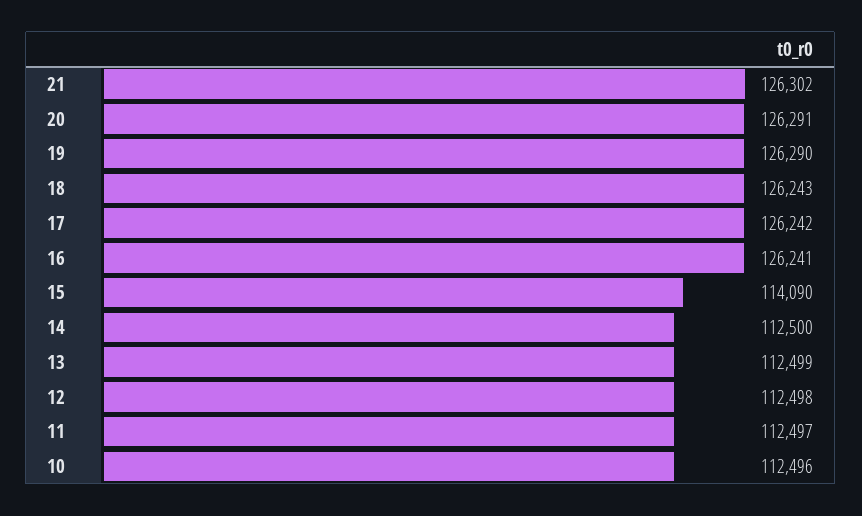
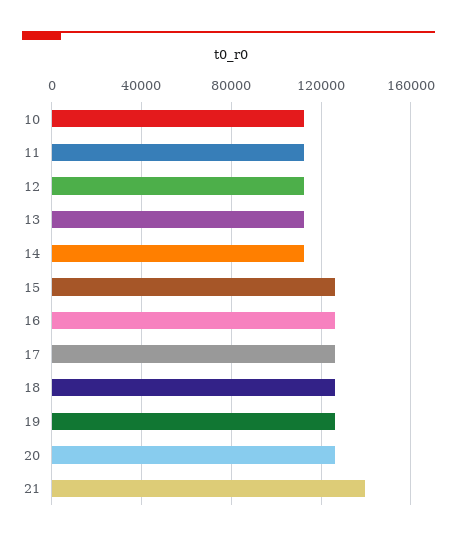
21: 126302 -> 140000
15: 114090 -> 125000

